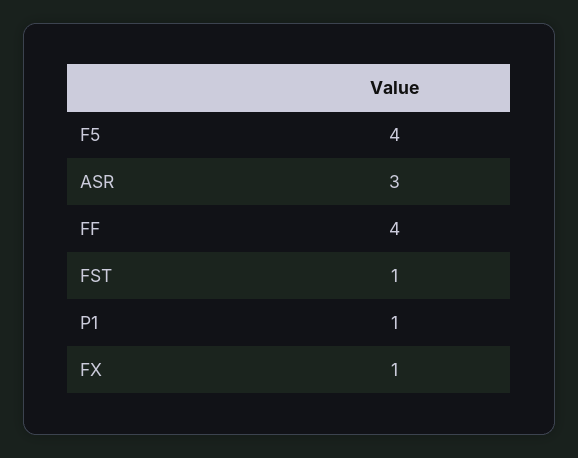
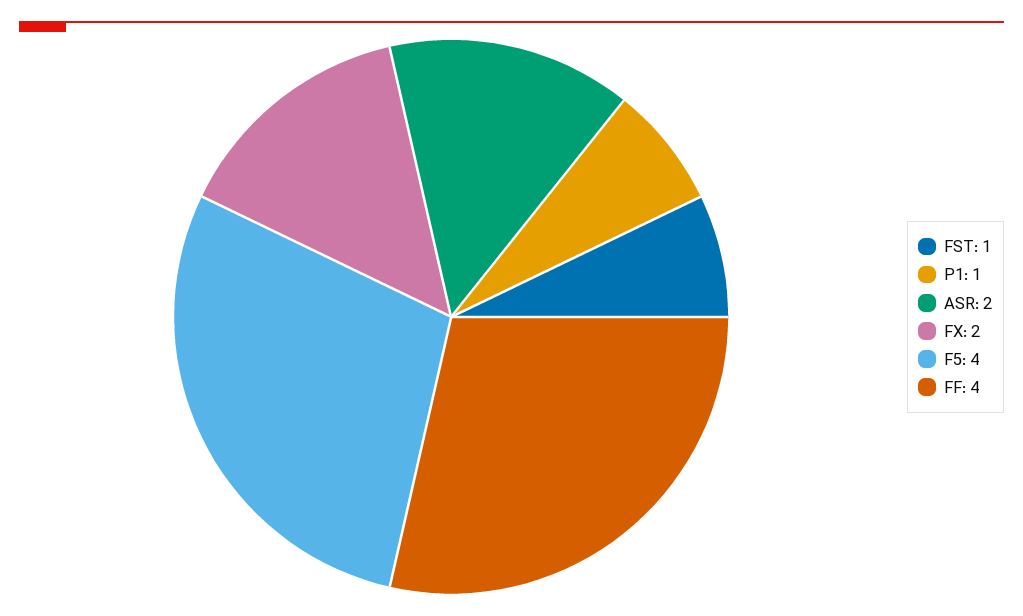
ASR: 3 -> 2
FX: 1 -> 2

